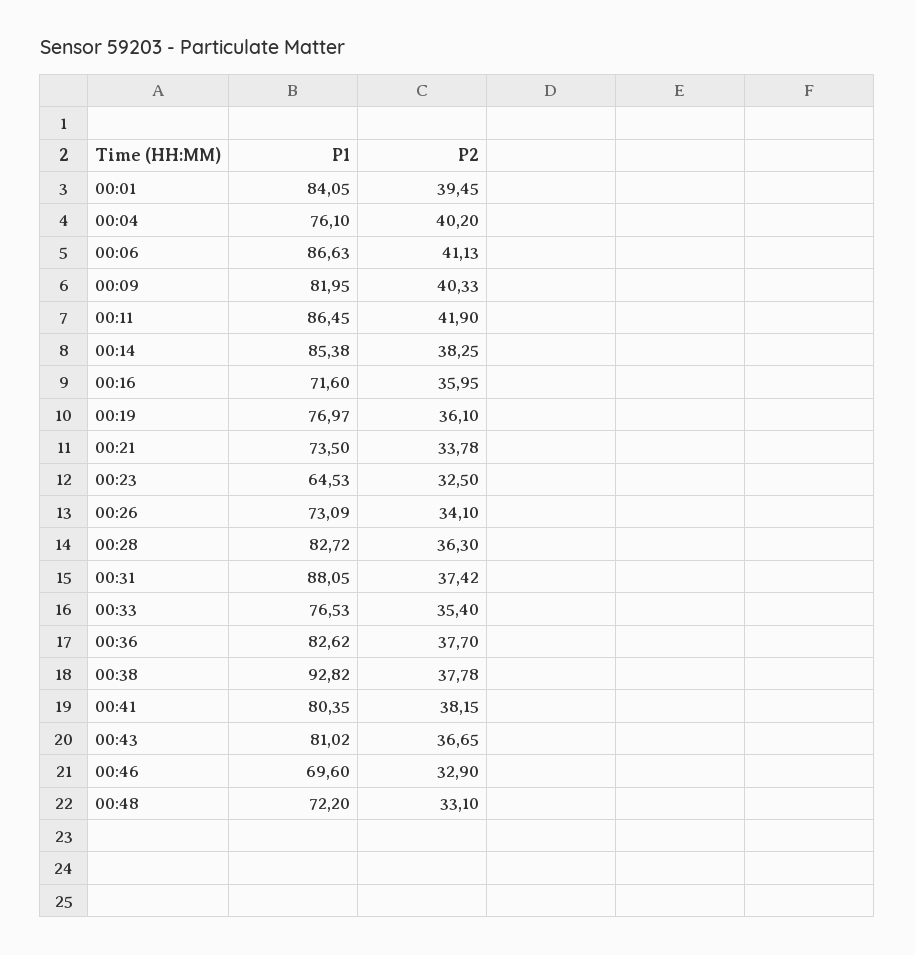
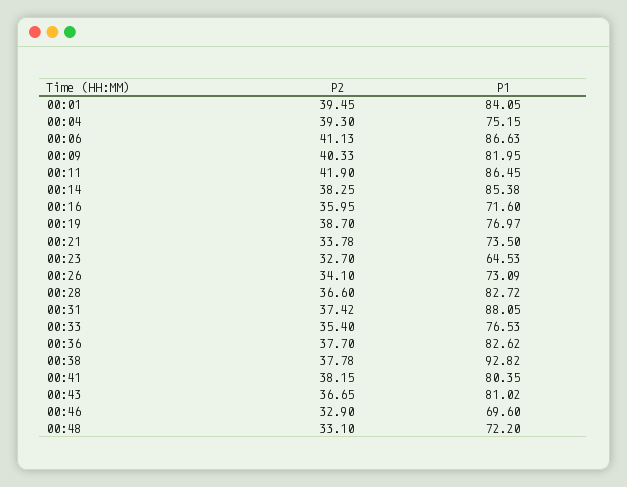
P1, 00:04: 76.1 -> 75.15
P2, 00:04: 40.2 -> 39.3
P2, 00:19: 36.1 -> 38.7
P2, 00:23: 32.5 -> 32.7
P2, 00:28: 36.3 -> 36.6

